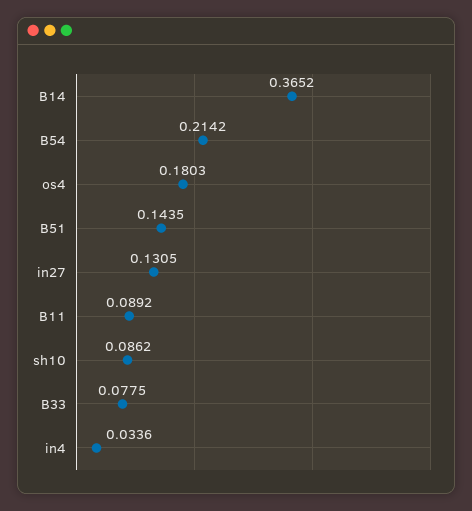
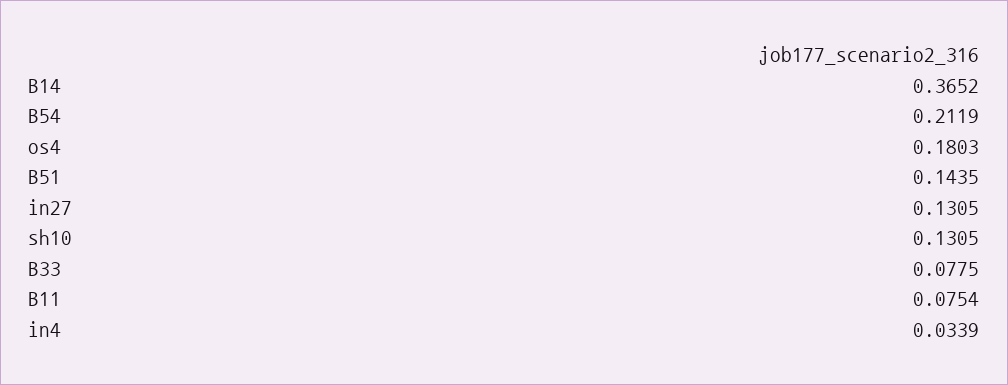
B54: 0.2142 -> 0.2119
B11: 0.0892 -> 0.0754
sh10: 0.0862 -> 0.1305
in4: 0.0336 -> 0.0339

